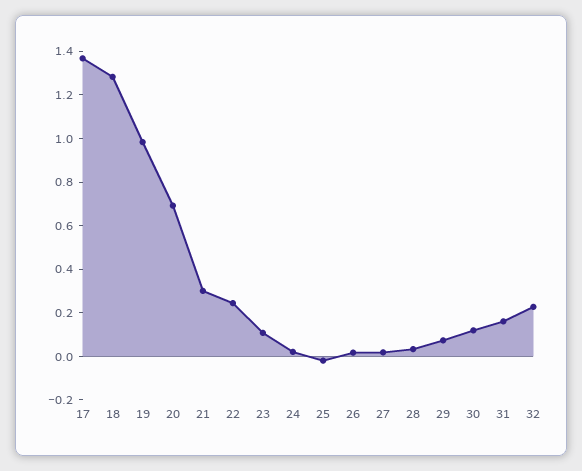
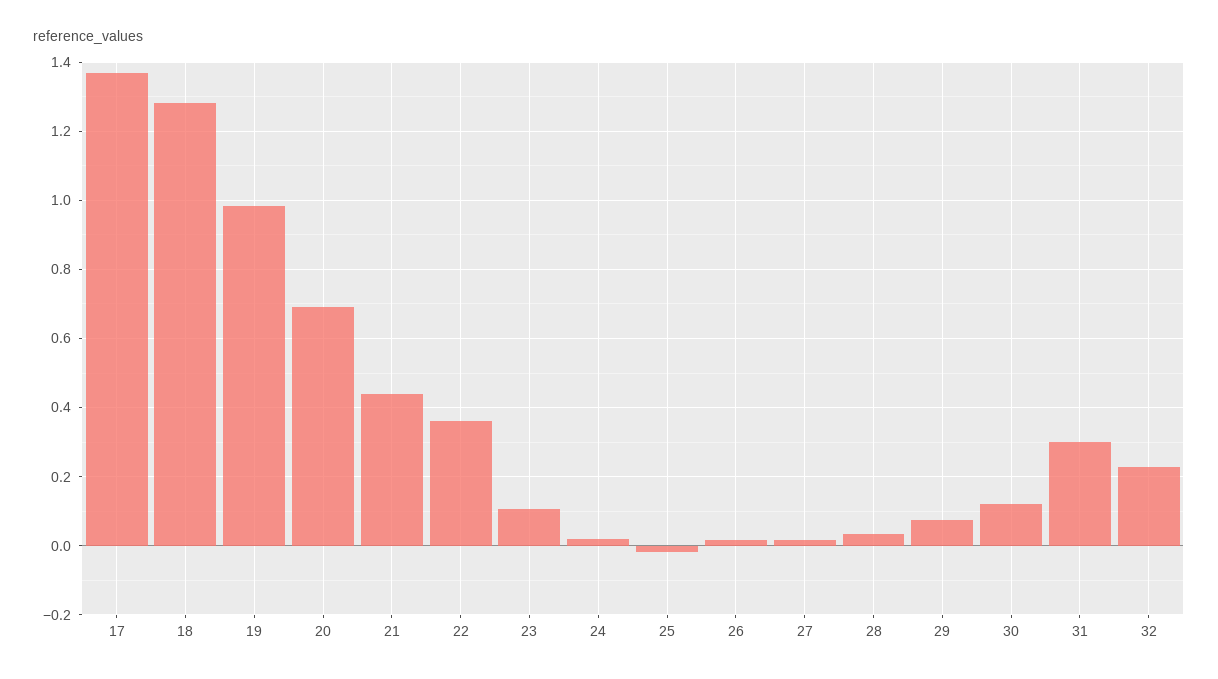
21: 0.3 -> 0.44
22: 0.25 -> 0.36
31: 0.15 -> 0.3

